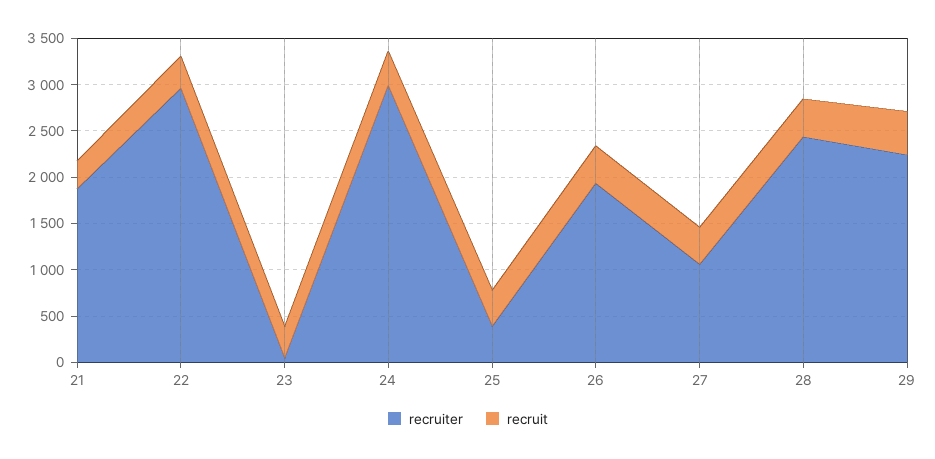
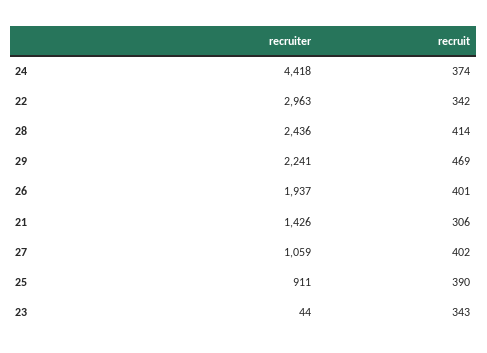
recruiter, 21: 1900 -> 1426
recruiter, 24: 3000 -> 4418
recruiter, 25: 400 -> 911

